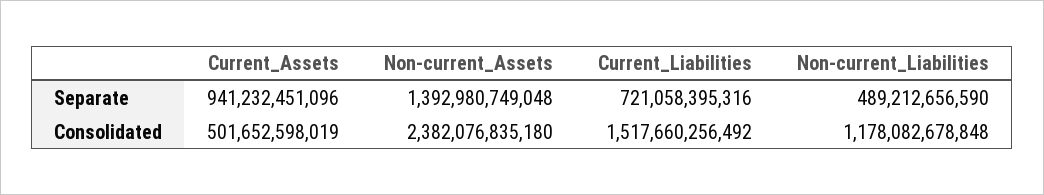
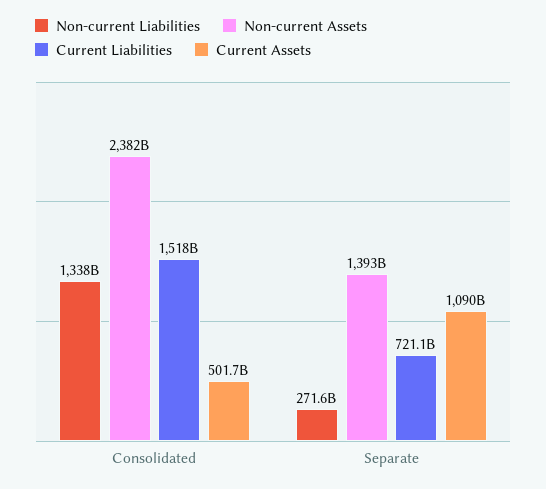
Current_Assets, Separate: 941232451096 -> 1090000000000
Non-current_Liabilities, Separate: 489212656590 -> 271600000000
Non-current_Liabilities, Consolidated: 1178082678848 -> 1338000000000

